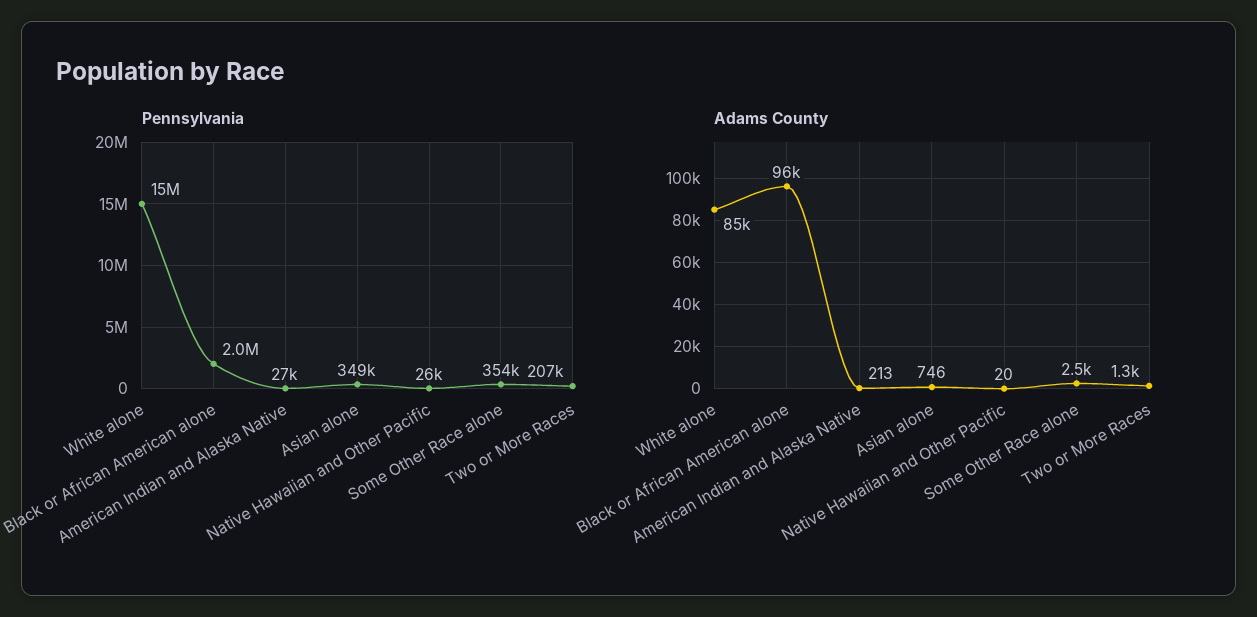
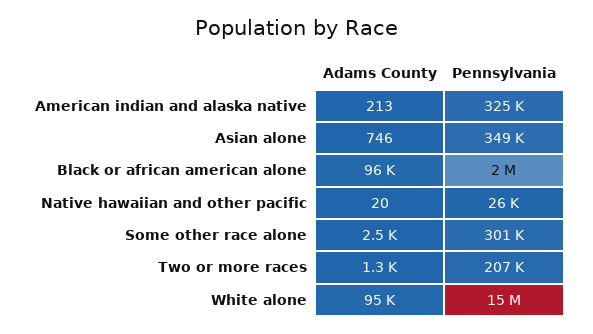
Pennsylvania, American Indian and Alaska Native: 27000 -> 325000
Pennsylvania, Some Other Race alone: 354000 -> 301000
Adams County, White alone: 85000 -> 95000

